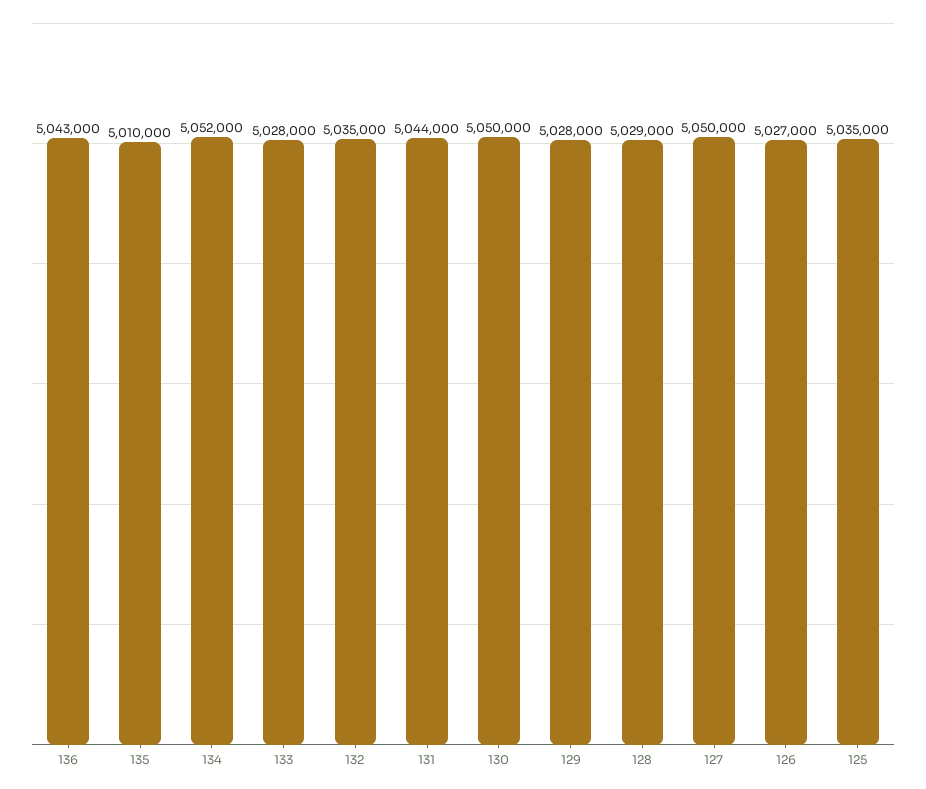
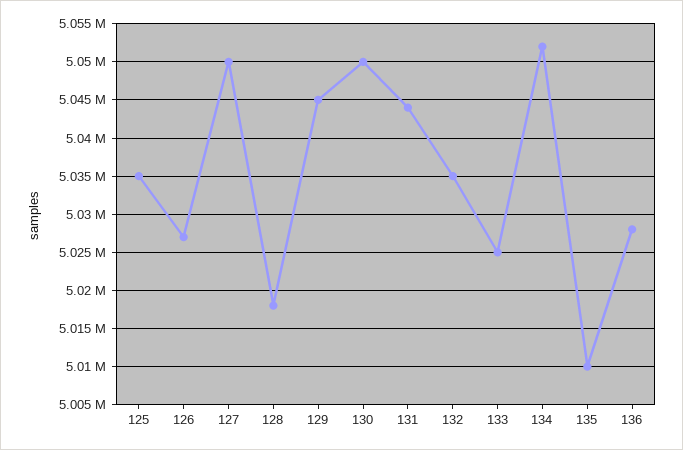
136: 5043000 -> 5028000
133: 5028000 -> 5025000
129: 5028000 -> 5045000
128: 5029000 -> 5018000

